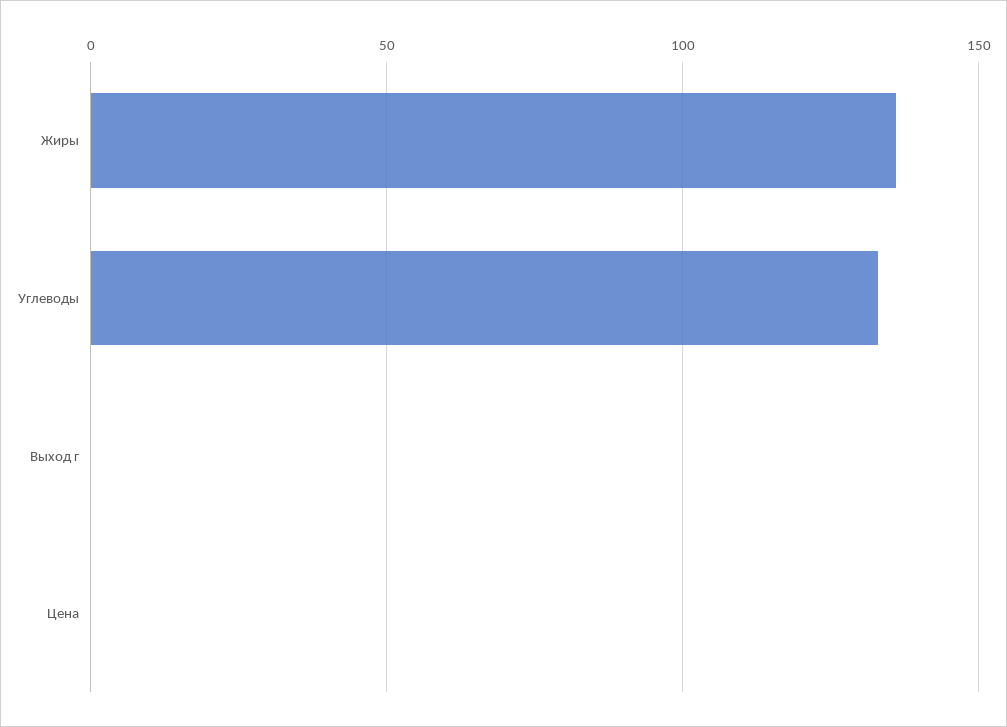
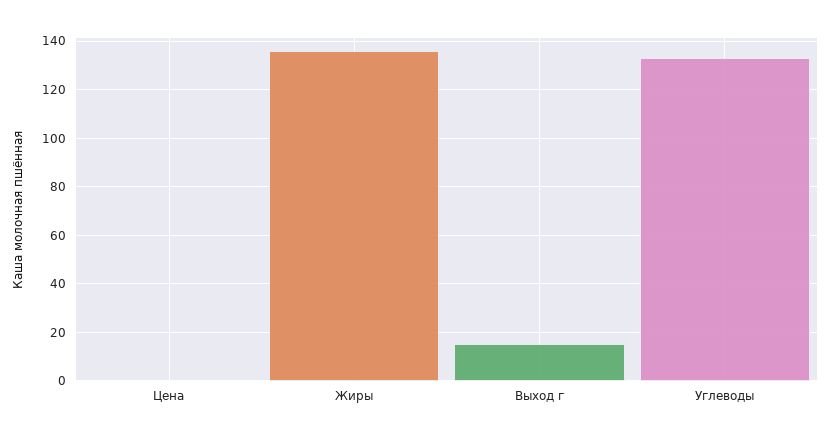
Выход г: 0 -> 15

